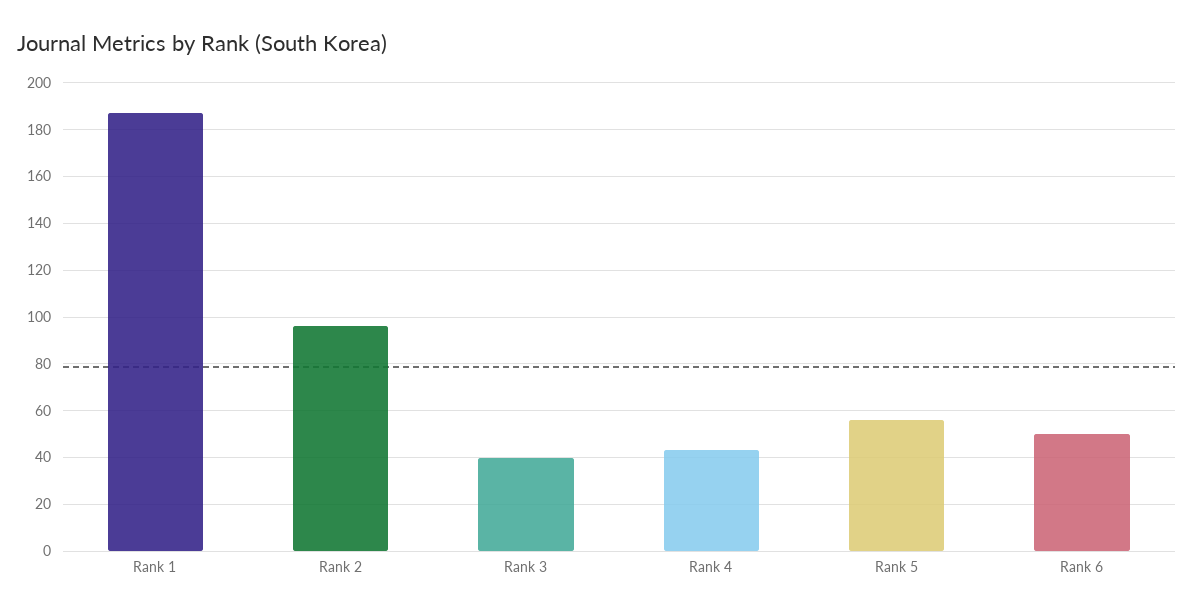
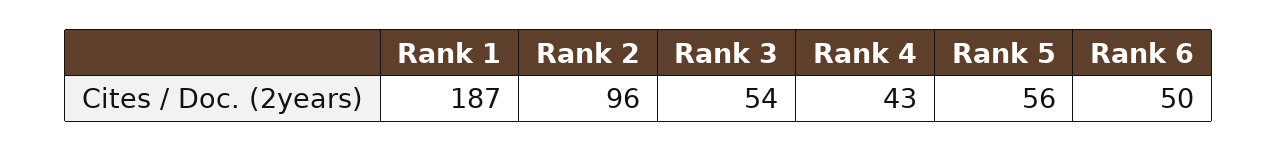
Rank 3: 40 -> 54

